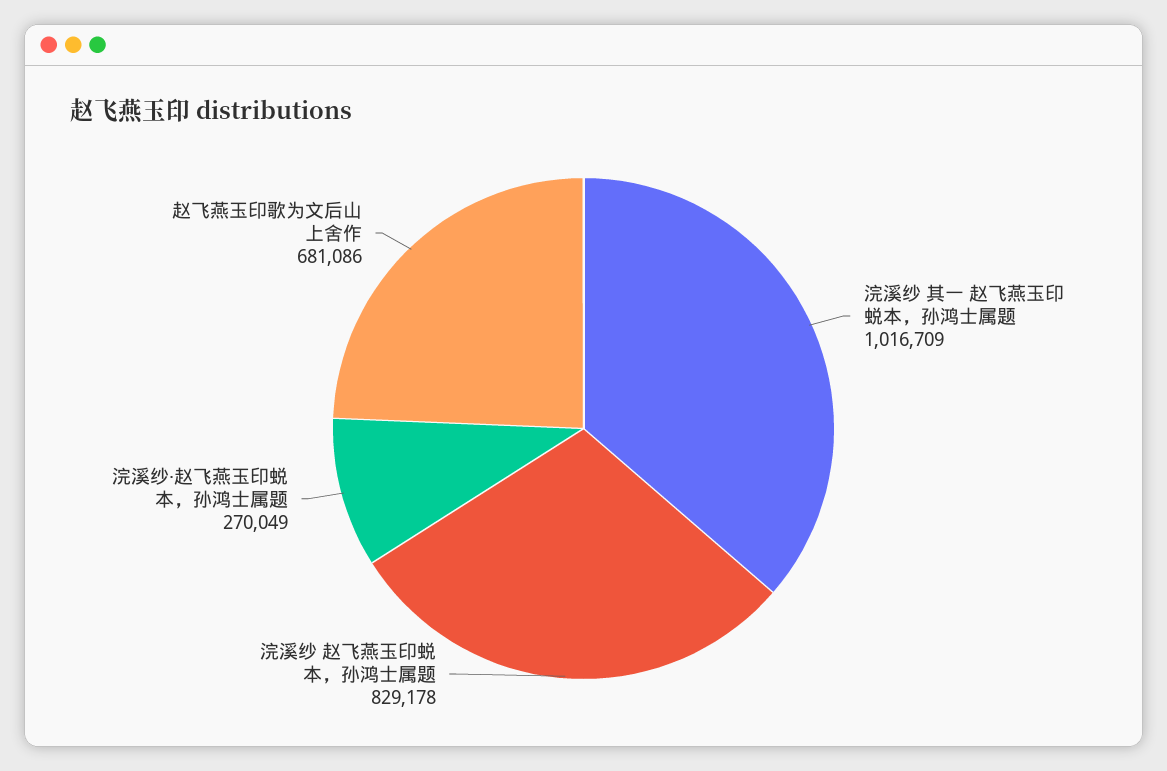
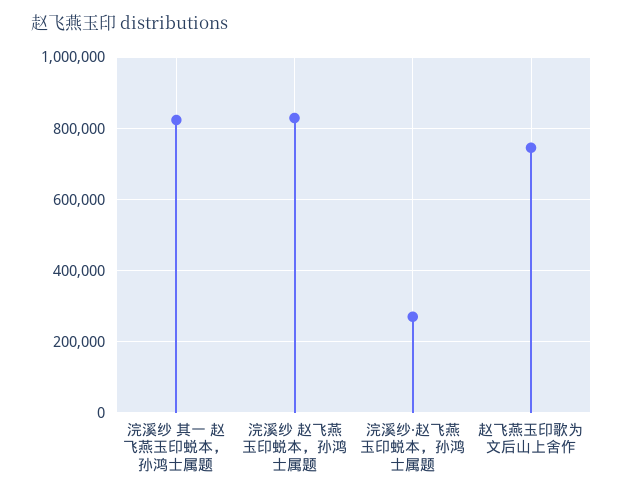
浣溪纱 其一 赵飞燕玉印蜕本，孙鸿士属题: 1016709 -> 820000
赵飞燕玉印歌为文后山上舍作: 681086 -> 740000

